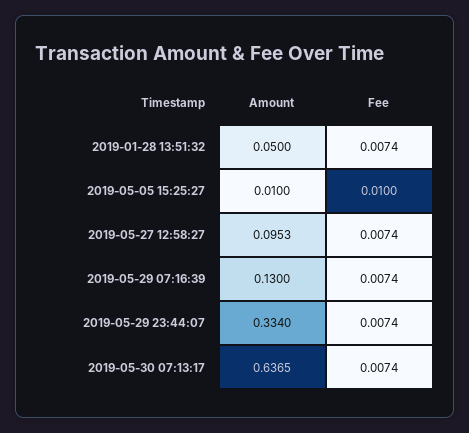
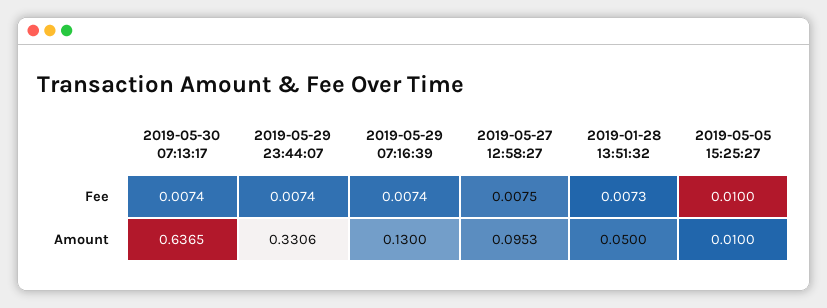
Fee, 2019-01-28 13:51:32: 0.0074 -> 0.0073
Fee, 2019-05-27 12:58:27: 0.0074 -> 0.0075
Amount, 2019-05-29 23:44:07: 0.334 -> 0.3306

